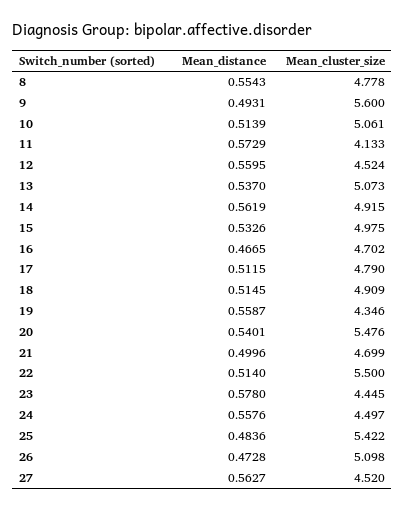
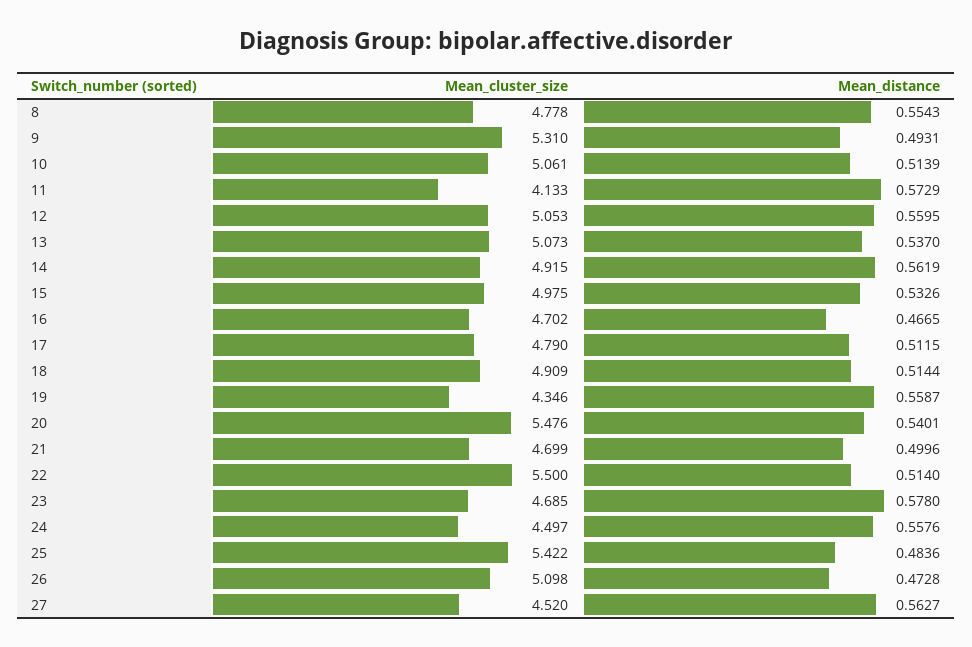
Mean_cluster_size, 9: 5.6 -> 5.31
Mean_cluster_size, 12: 4.524 -> 5.053
Mean_distance, 18: 0.5145 -> 0.5144
Mean_cluster_size, 23: 4.445 -> 4.685

